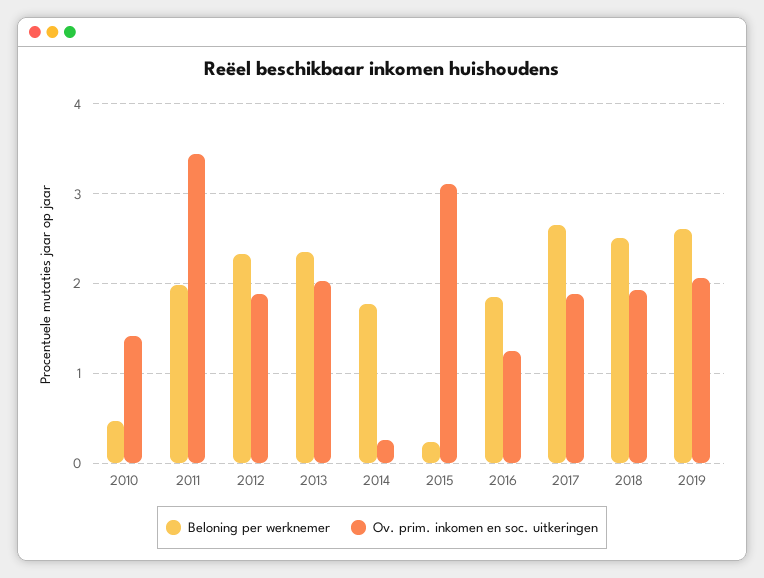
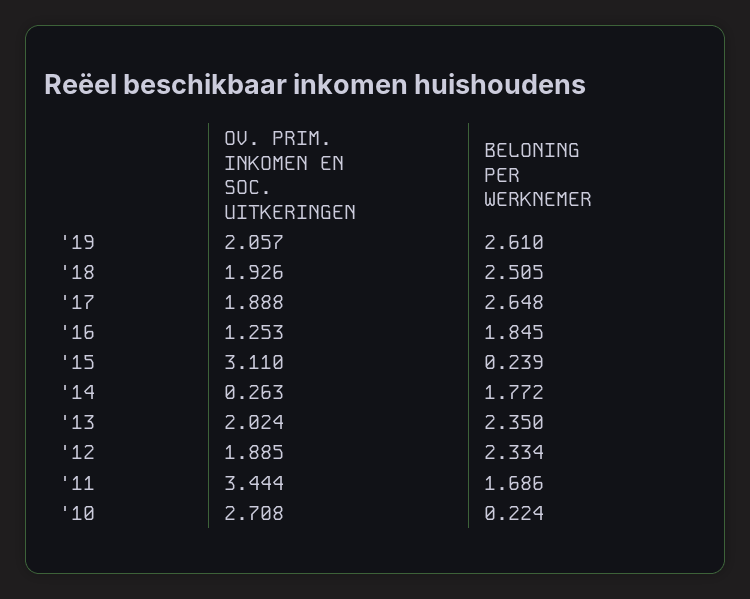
Beloning per werknemer, 2010: 0.5 -> 0.224
Ov. prim. inkomen en soc. uitkeringen, 2010: 1.4 -> 2.708
Beloning per werknemer, 2011: 2 -> 1.686

